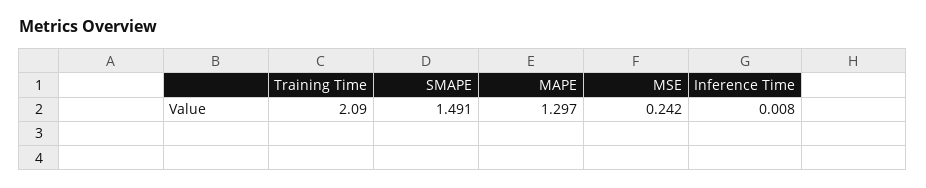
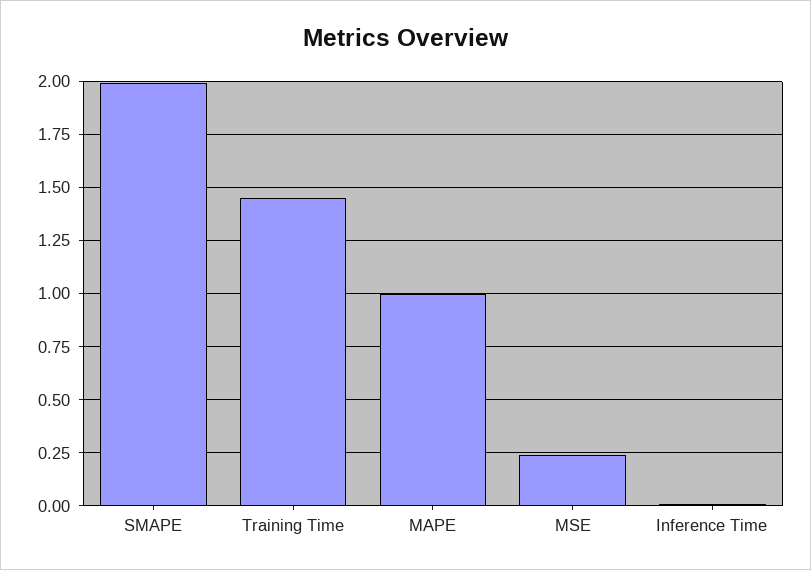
Training Time: 2.09 -> 1.45
SMAPE: 1.491 -> 2
MAPE: 1.297 -> 1

